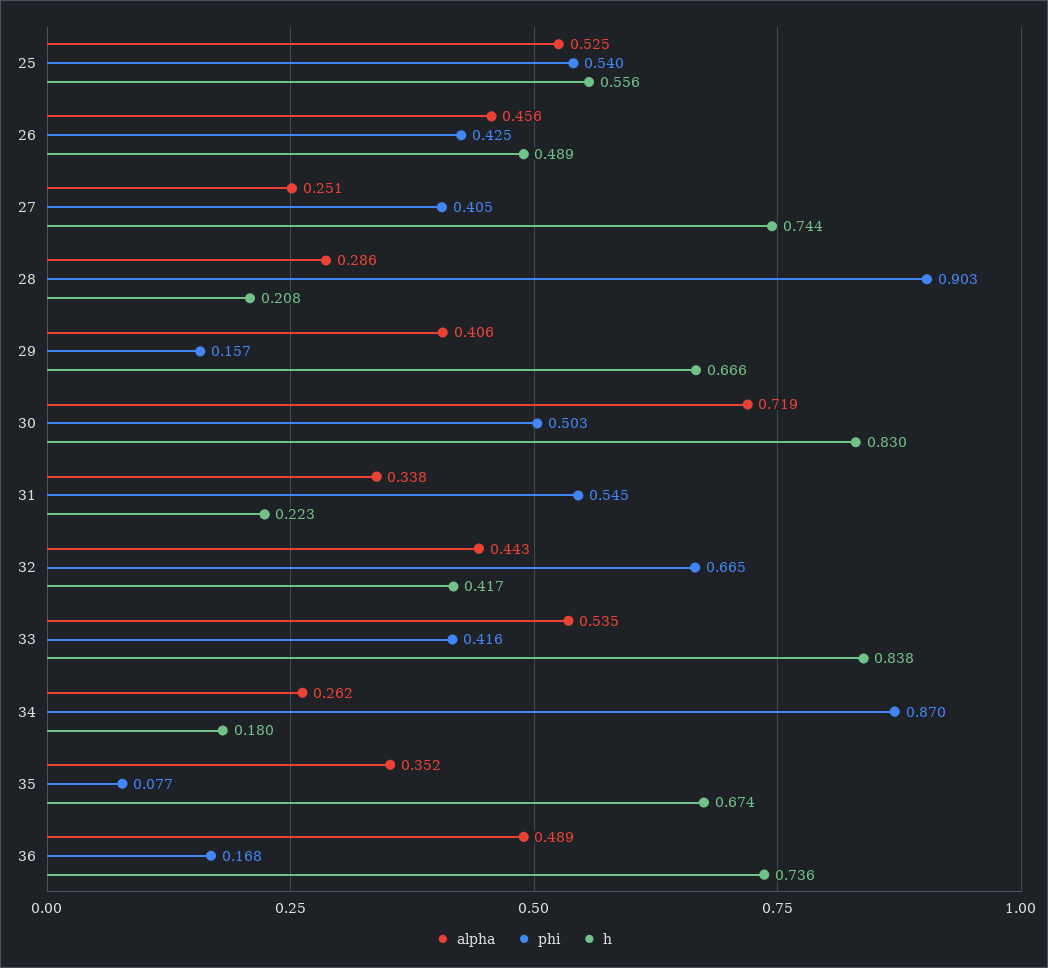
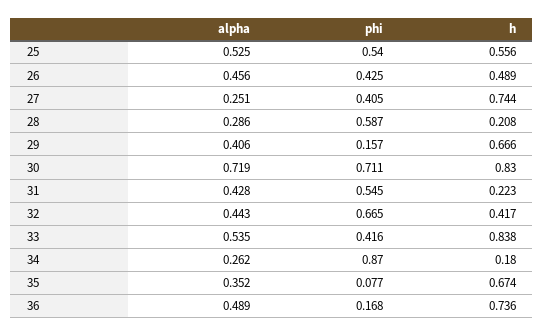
phi, 28: 0.903 -> 0.587
phi, 30: 0.503 -> 0.711
alpha, 31: 0.338 -> 0.428

